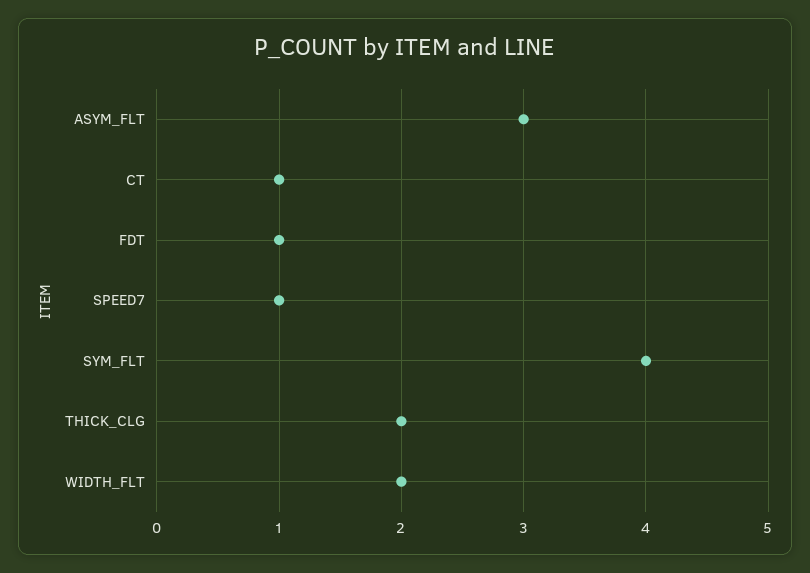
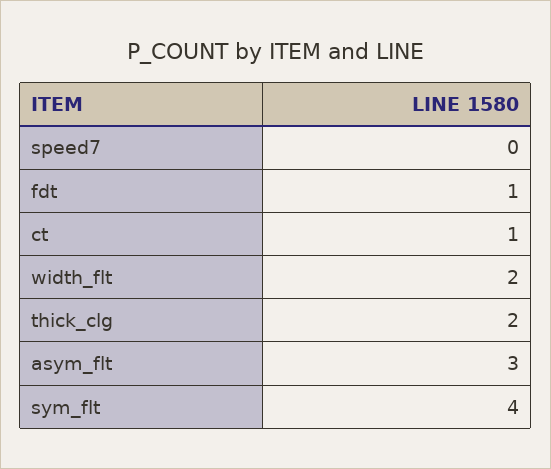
SPEED7: 1 -> 0

